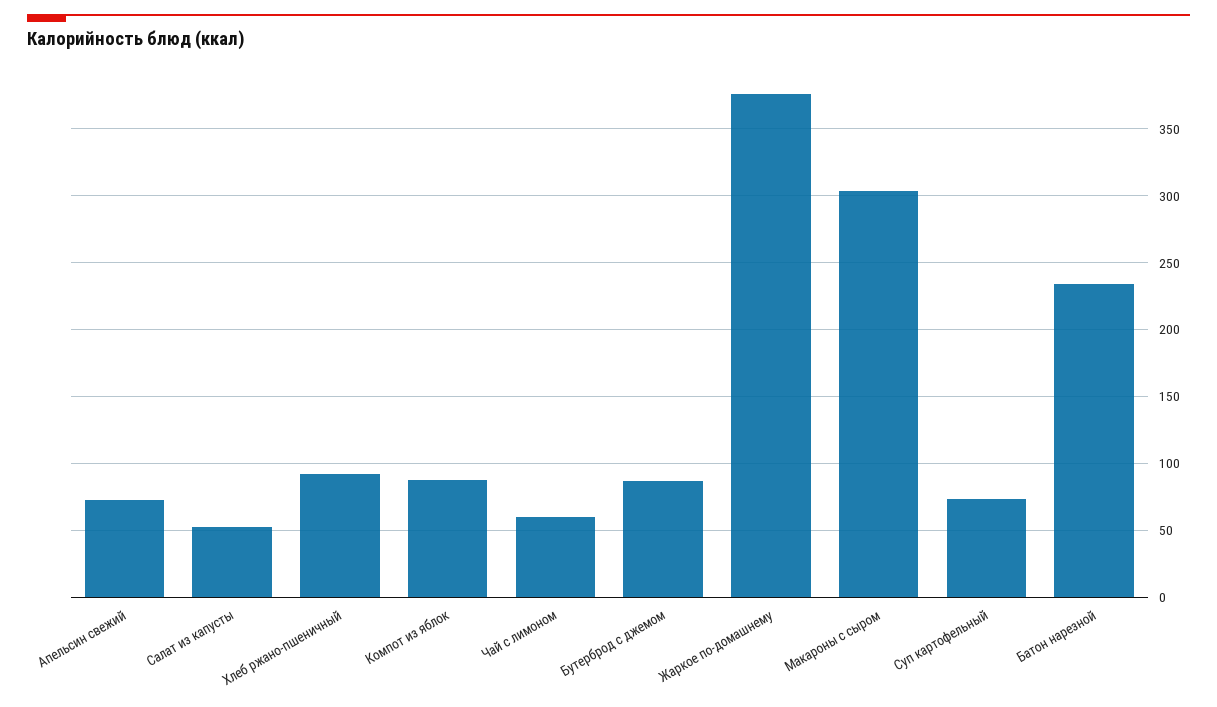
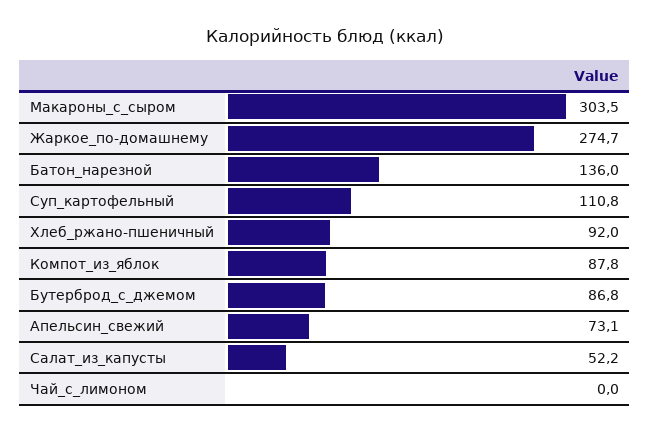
Чай с лимоном: 60 -> 0
Жаркое по-домашнему: 375 -> 274.7
Суп картофельный: 75 -> 110.8
Батон нарезной: 235 -> 136

